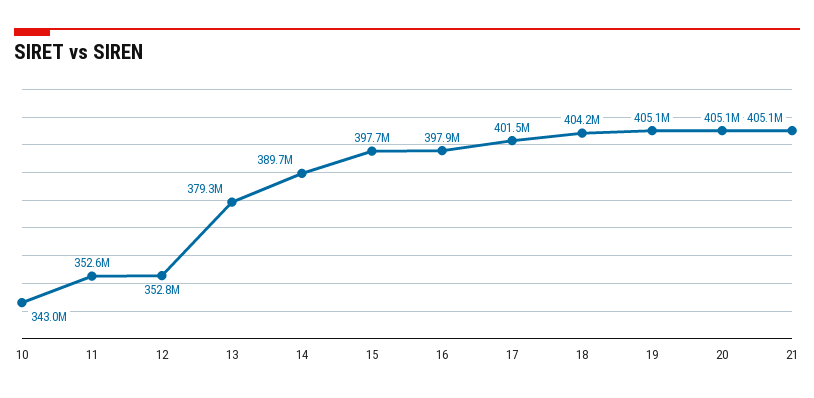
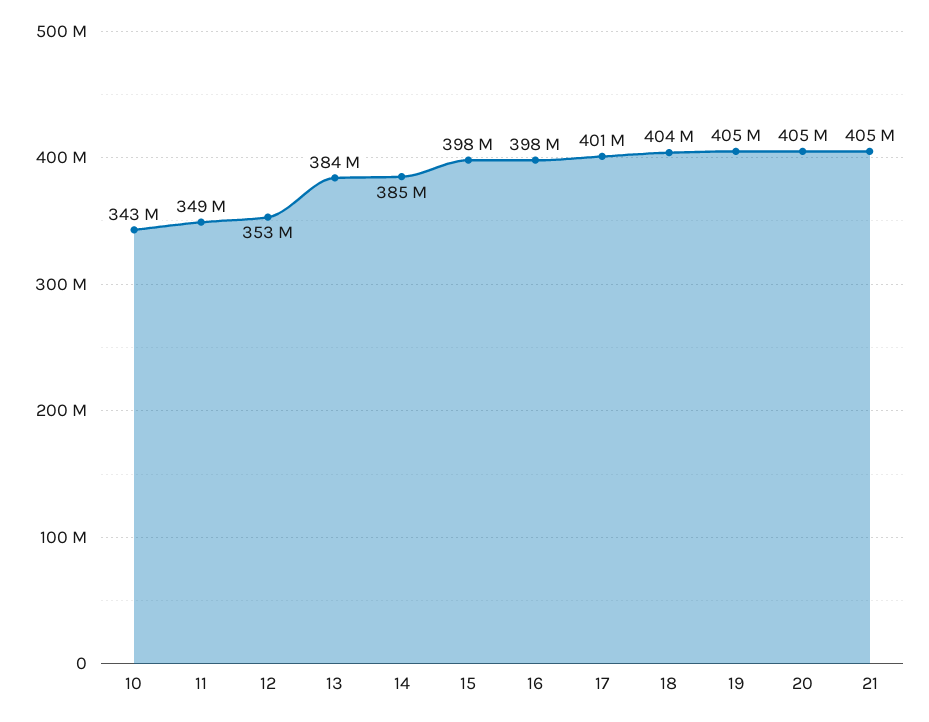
11: 352600000 -> 349000000
13: 379300000 -> 384000000
14: 389700000 -> 385000000

